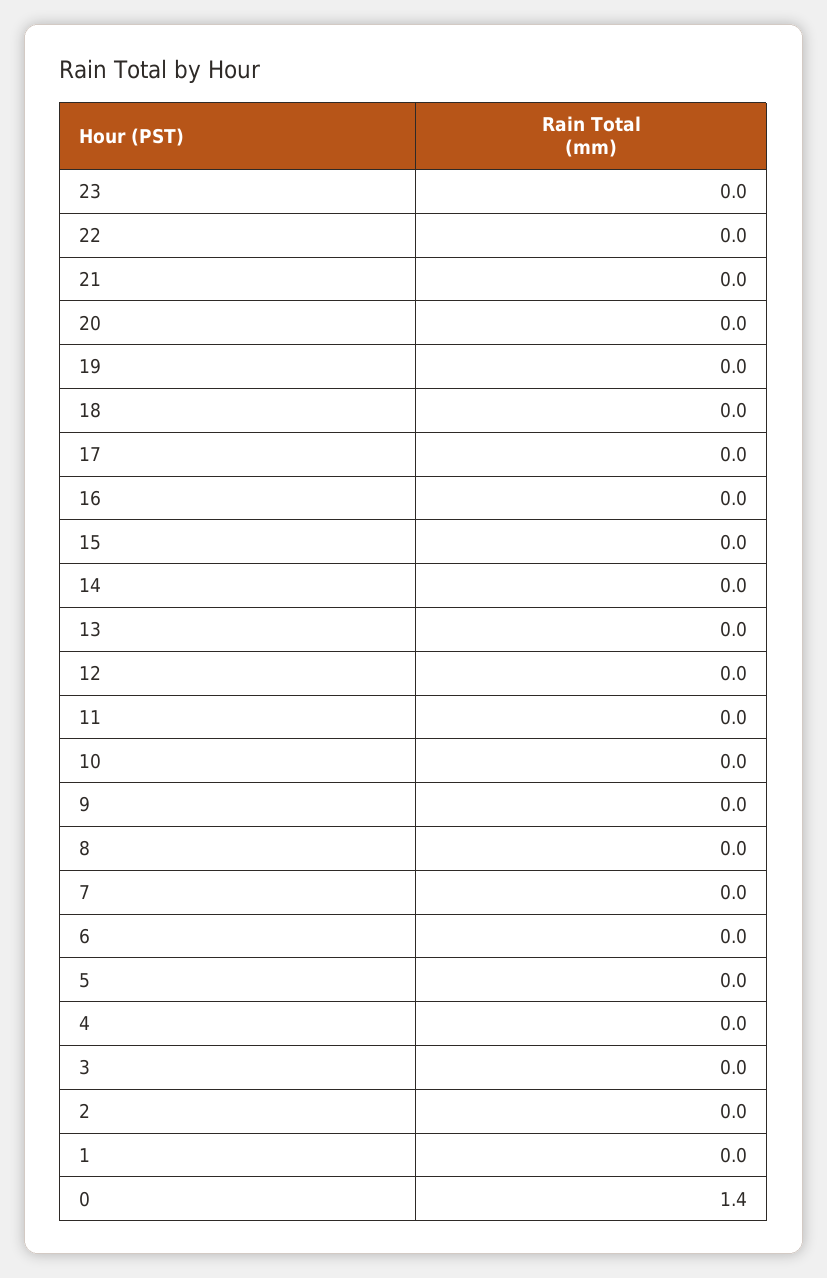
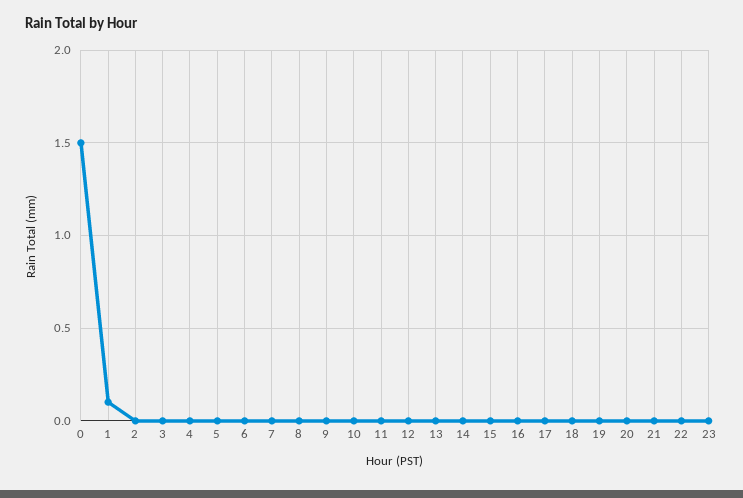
1: 0 -> 0.1
0: 1.4 -> 1.5

